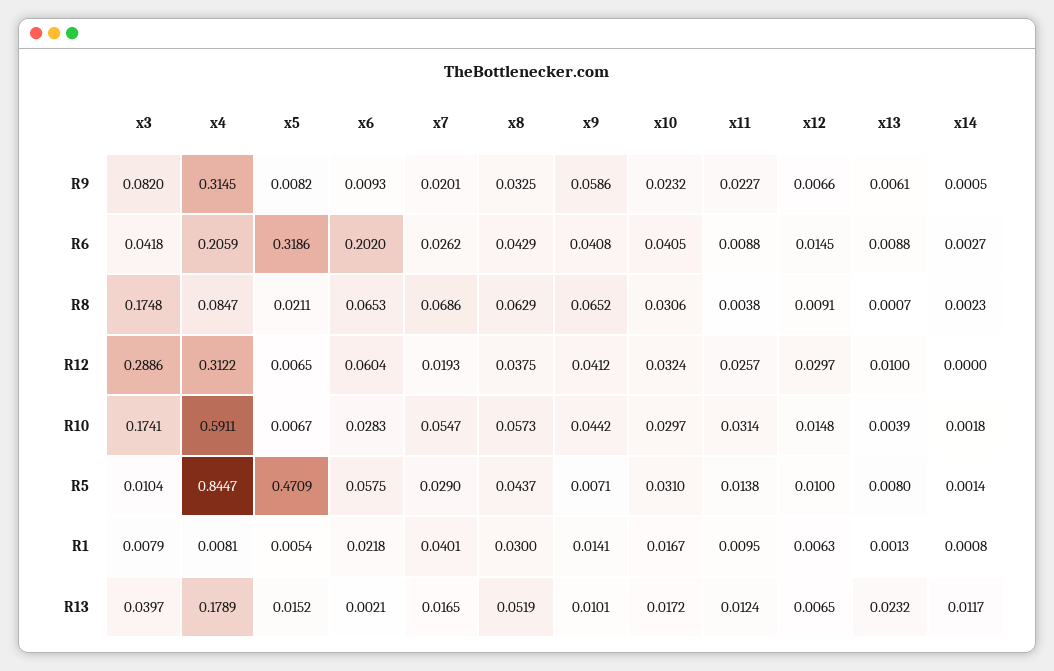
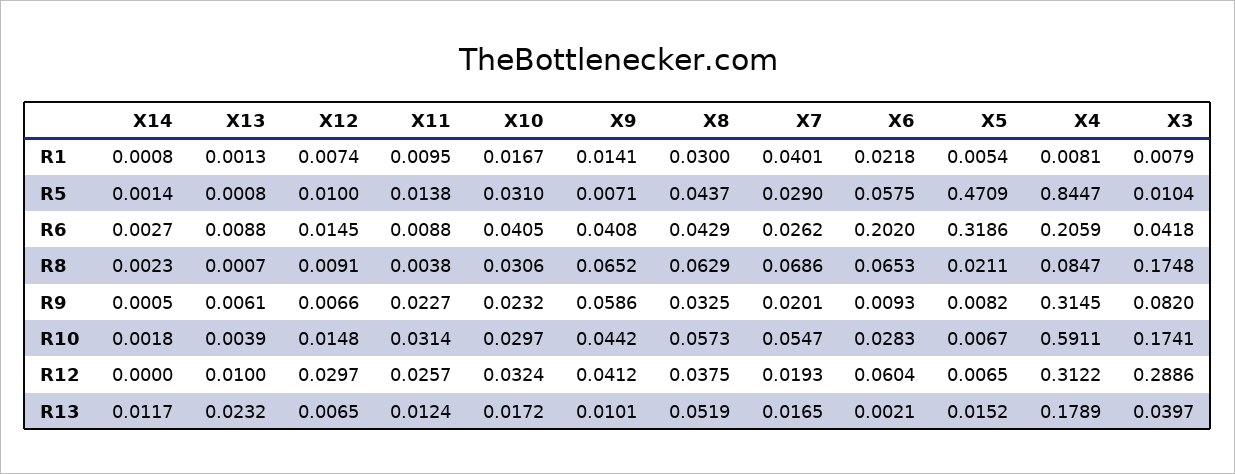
x13, R5: 0.008 -> 0.0008
x12, R1: 0.0063 -> 0.0074

